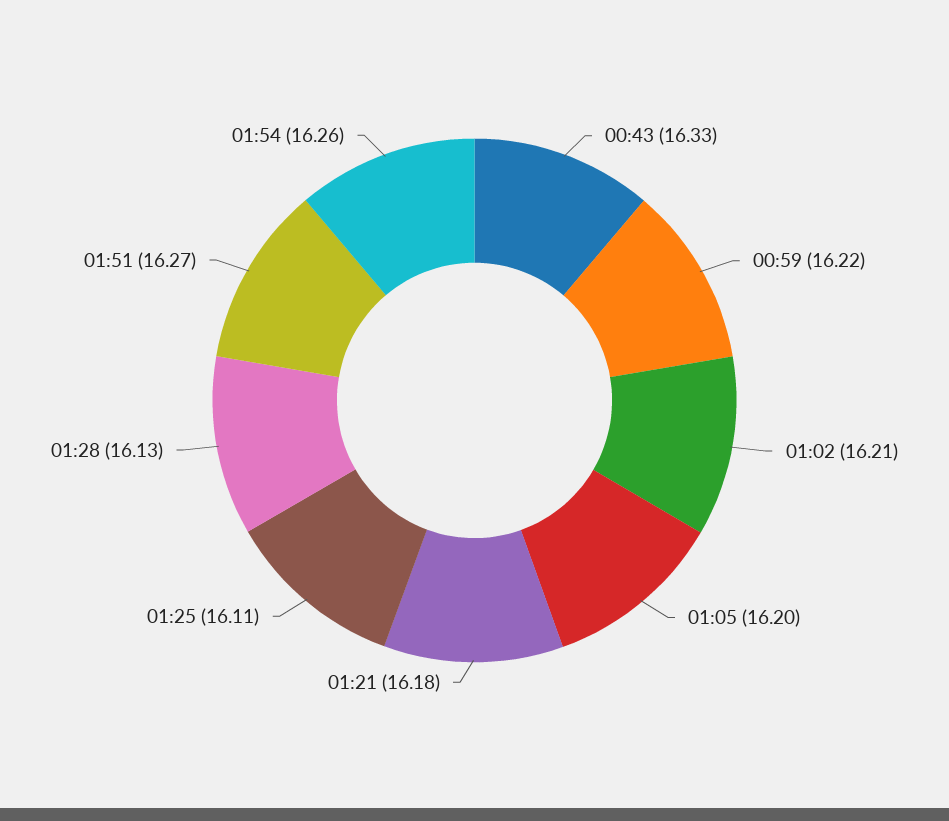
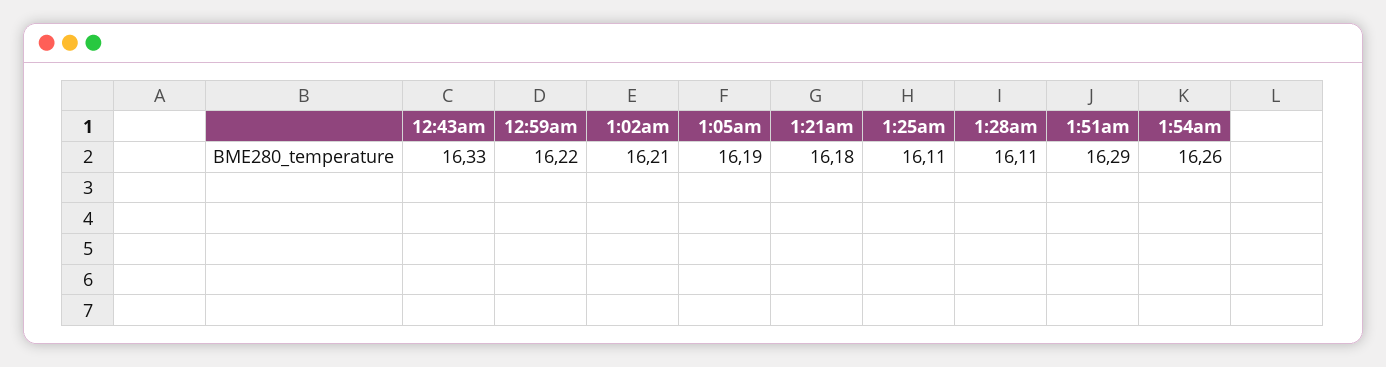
01:05: 16.2 -> 16.19
01:28: 16.13 -> 16.11
01:51: 16.27 -> 16.29

